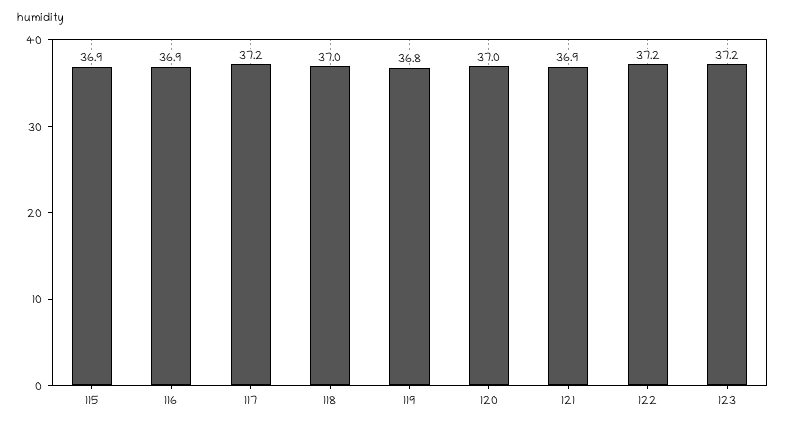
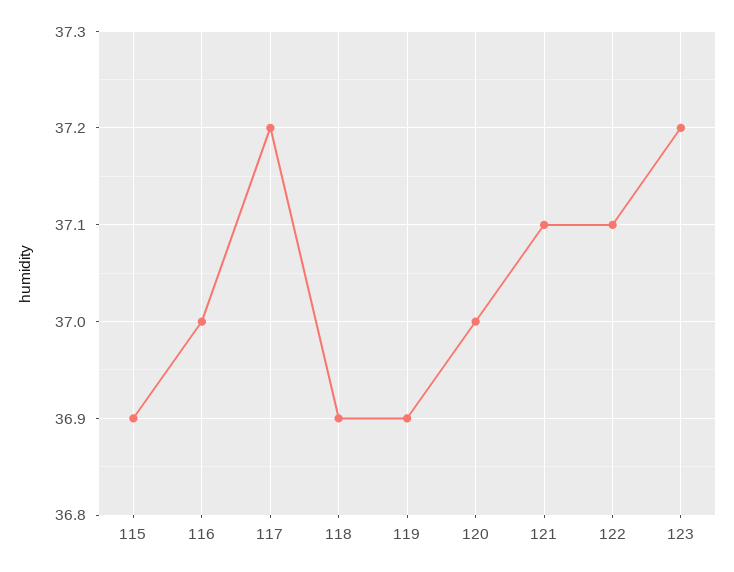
116: 36.9 -> 37
118: 37 -> 36.9
119: 36.8 -> 36.9
121: 36.9 -> 37.1
122: 37.2 -> 37.1

